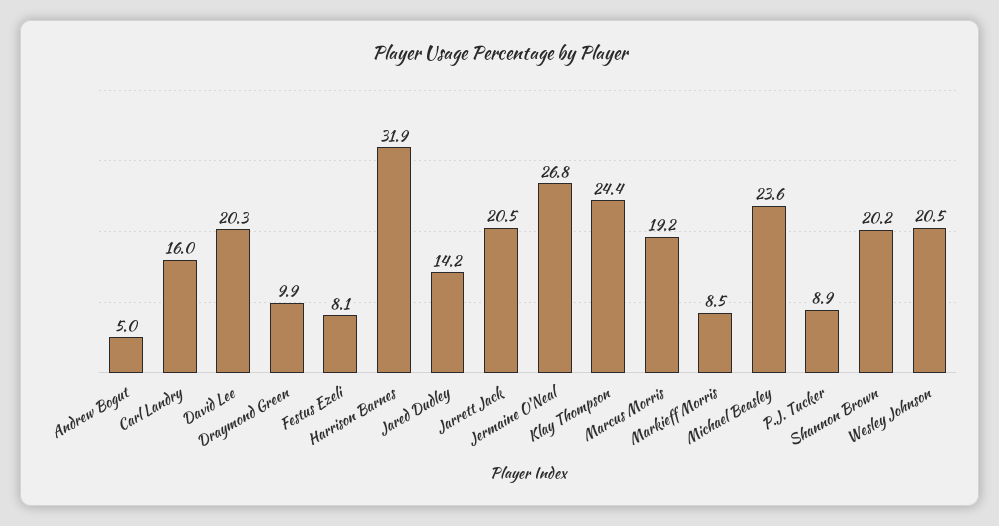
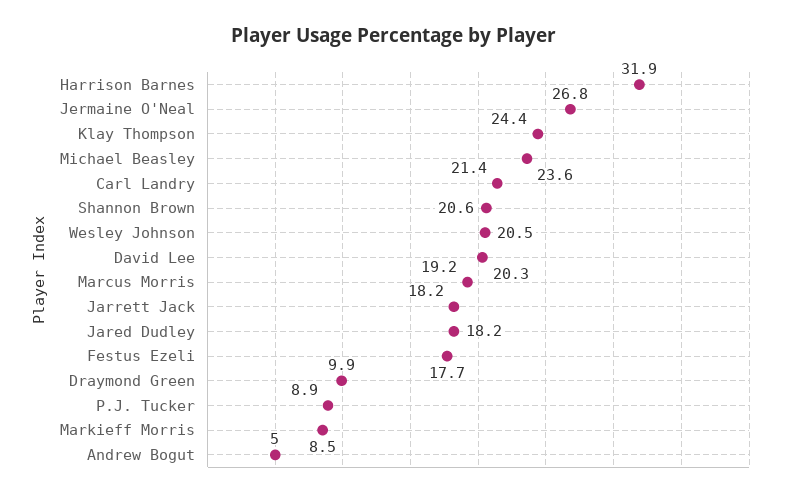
Carl Landry: 16 -> 21.4
Festus Ezeli: 8.1 -> 17.7
Jared Dudley: 14.2 -> 18.2
Jarrett Jack: 20.5 -> 18.2
Shannon Brown: 20.2 -> 20.6

